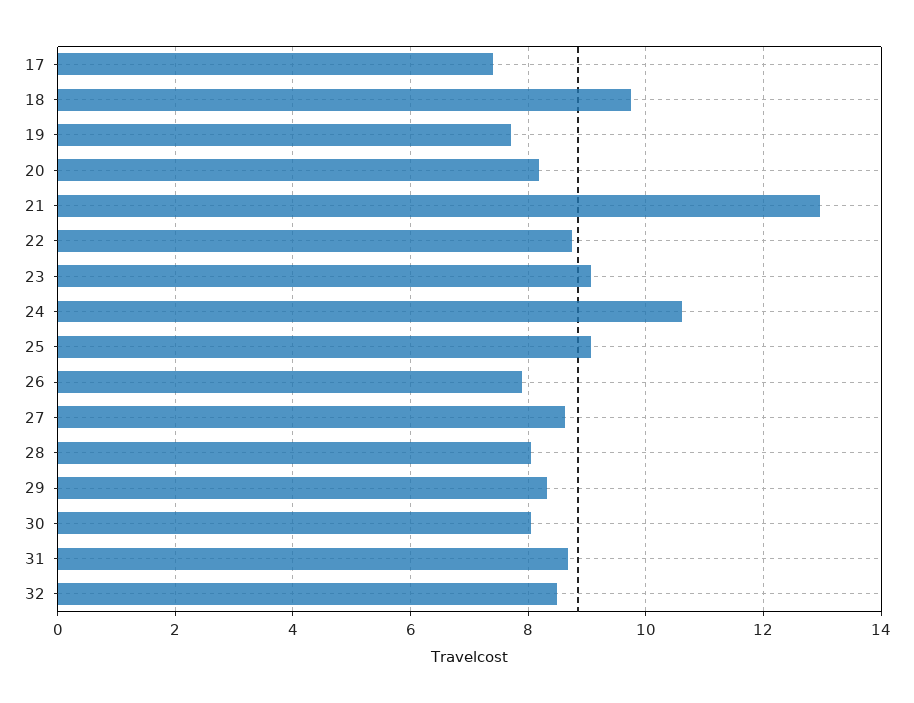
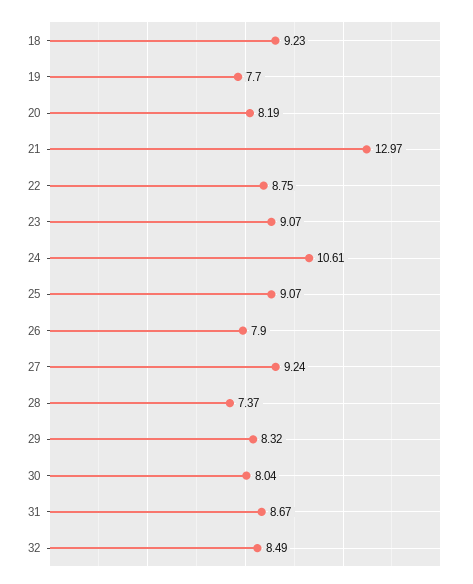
17: 7.4 -> none
18: 9.8 -> 9.23
27: 8.6 -> 9.24
28: 8 -> 7.37

